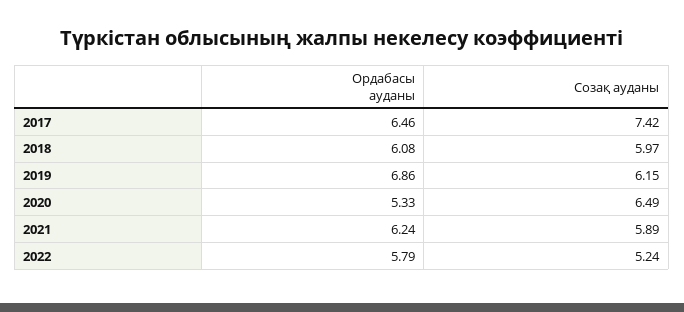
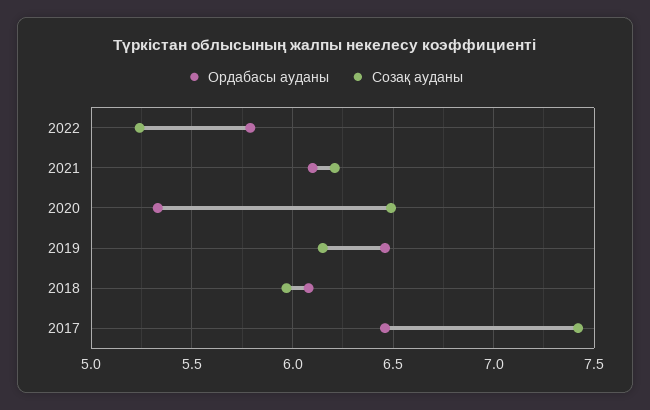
Ордабасы ауданы, 2019: 6.86 -> 6.45
Ордабасы ауданы, 2021: 6.24 -> 6.1
Созақ ауданы, 2021: 5.89 -> 6.2

